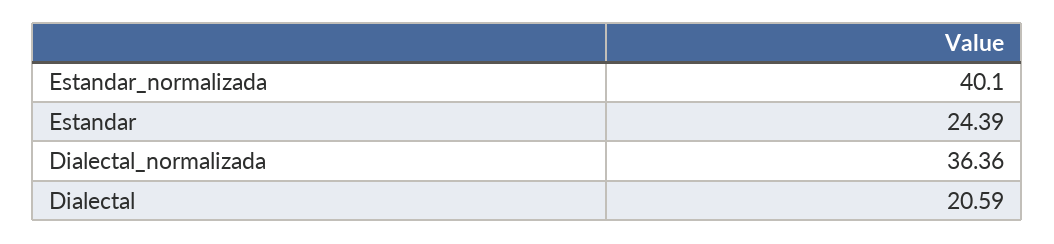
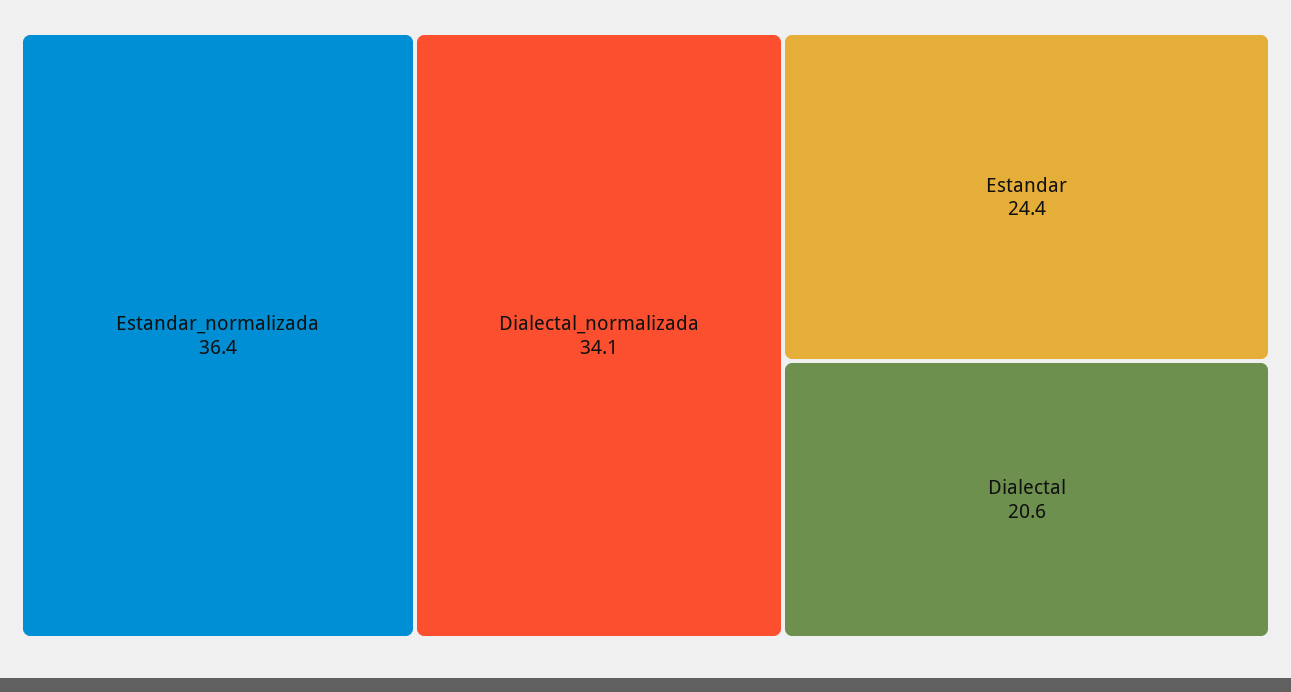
Estandar_normalizada: 40.1 -> 36.4
Dialectal_normalizada: 36.36 -> 34.1

